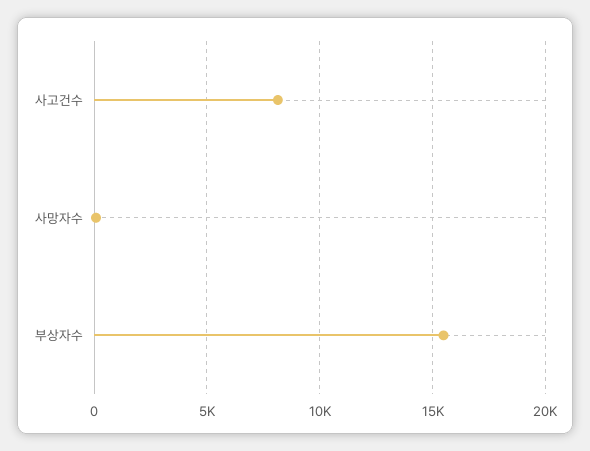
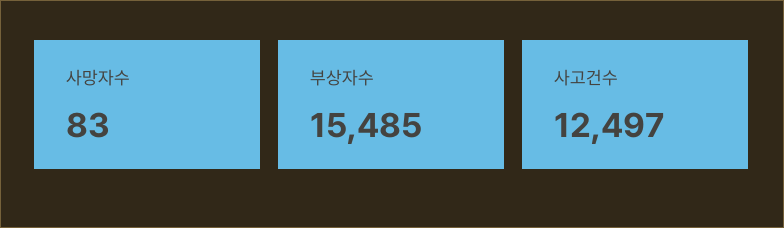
사고건수: 8000 -> 12497

